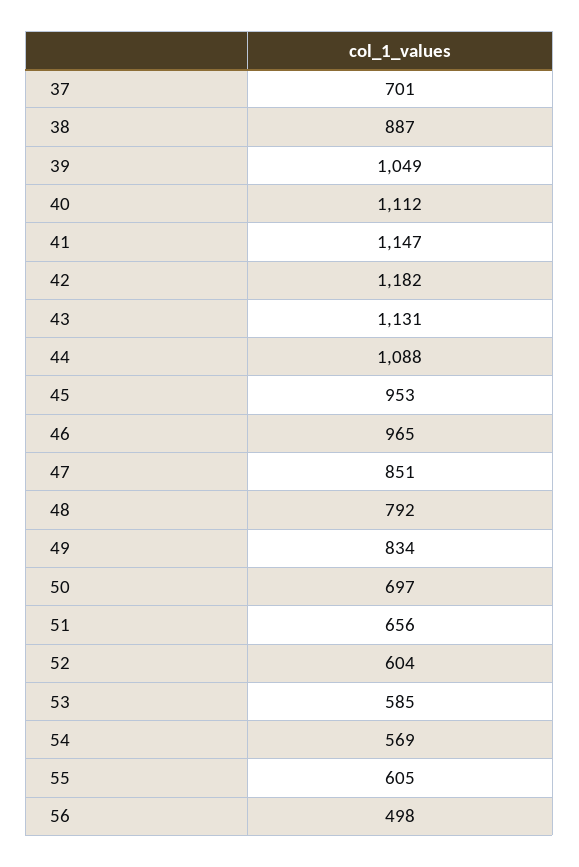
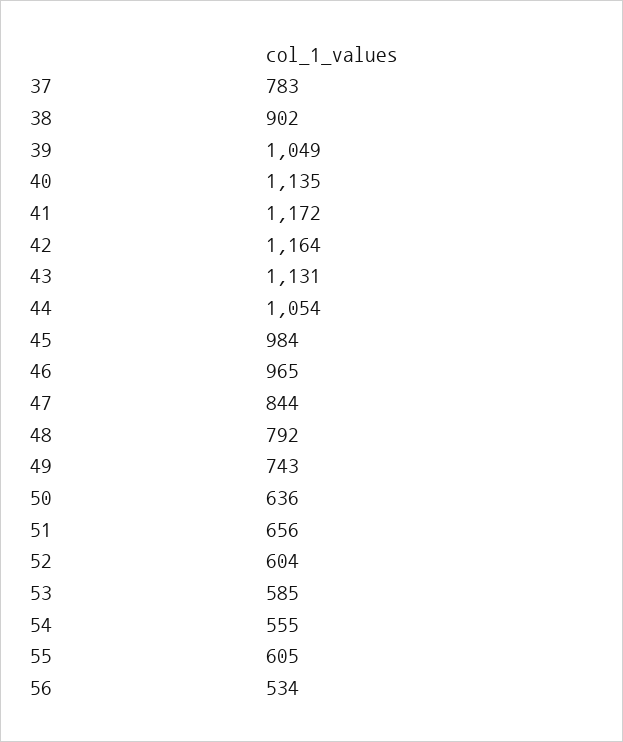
37: 701 -> 783
38: 887 -> 902
40: 1112 -> 1135
41: 1147 -> 1172
42: 1182 -> 1164
44: 1088 -> 1054
45: 953 -> 984
47: 851 -> 844
49: 834 -> 743
50: 697 -> 636
54: 569 -> 555
56: 498 -> 534

